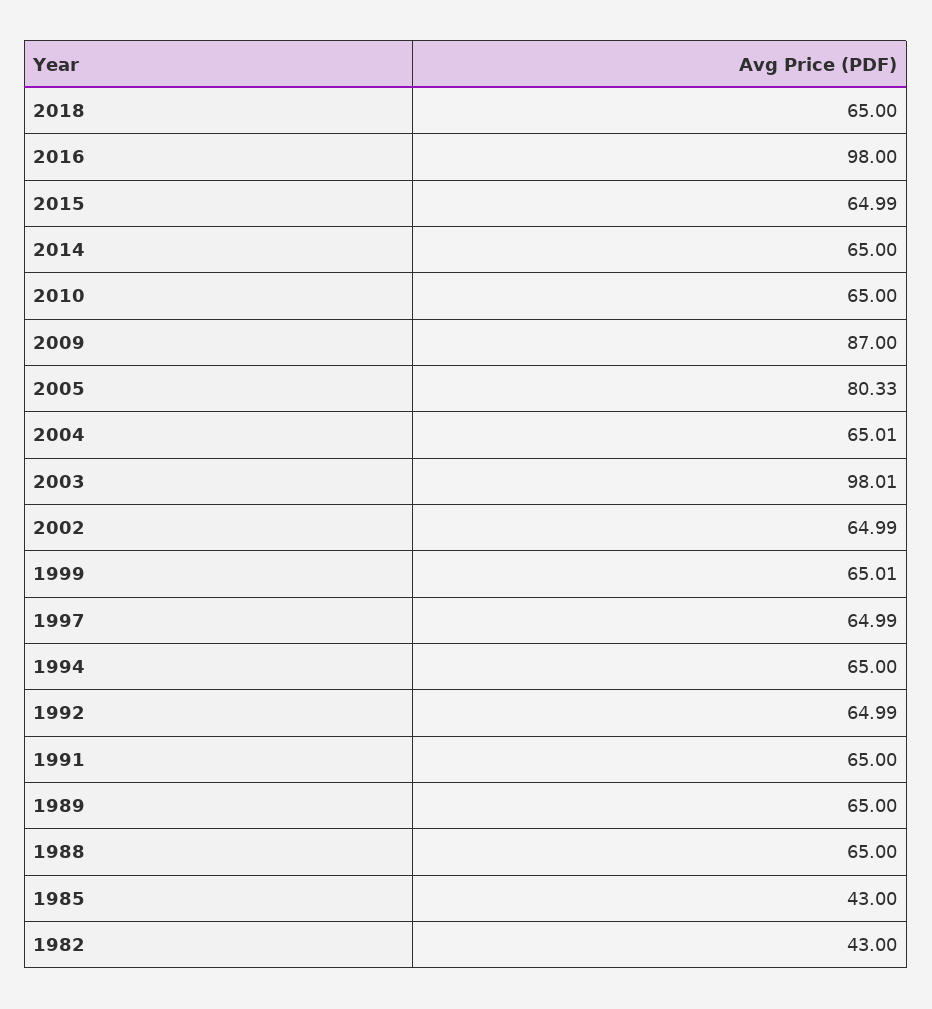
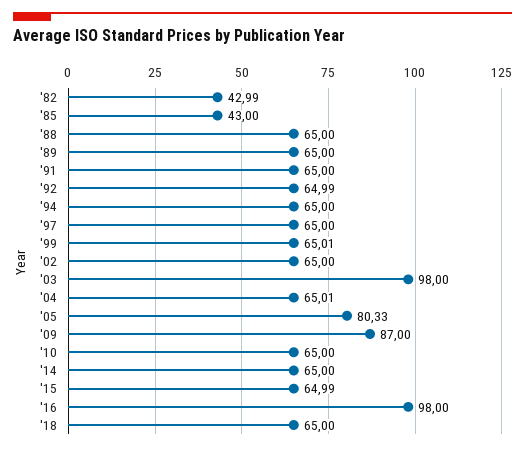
2003: 98.01 -> 98
2002: 64.99 -> 65
1997: 64.99 -> 65
1982: 43 -> 42.99

